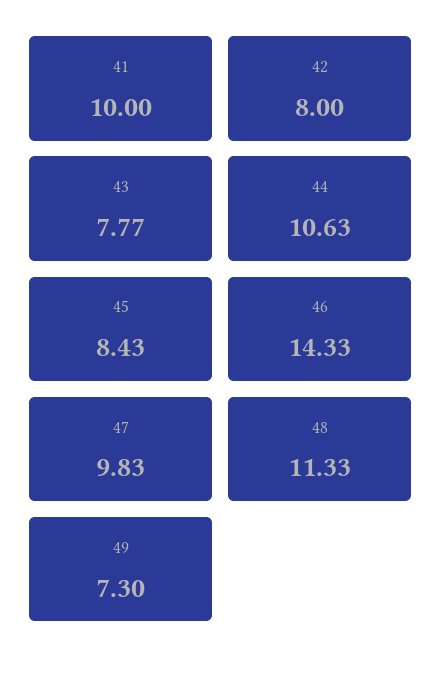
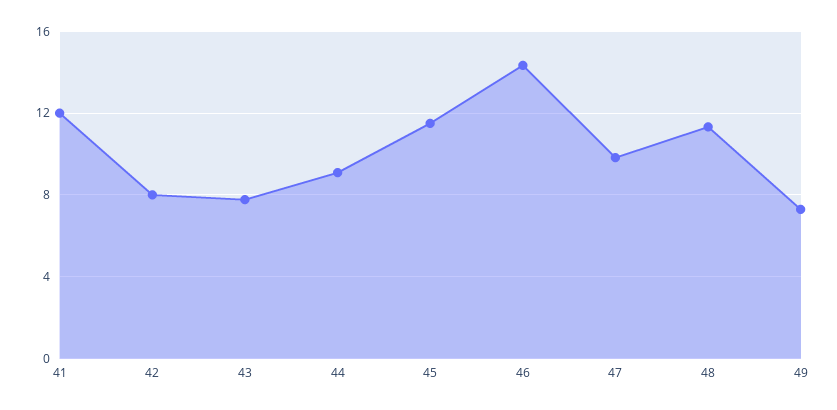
41: 10 -> 12
44: 10.63 -> 9
45: 8.43 -> 11.5

